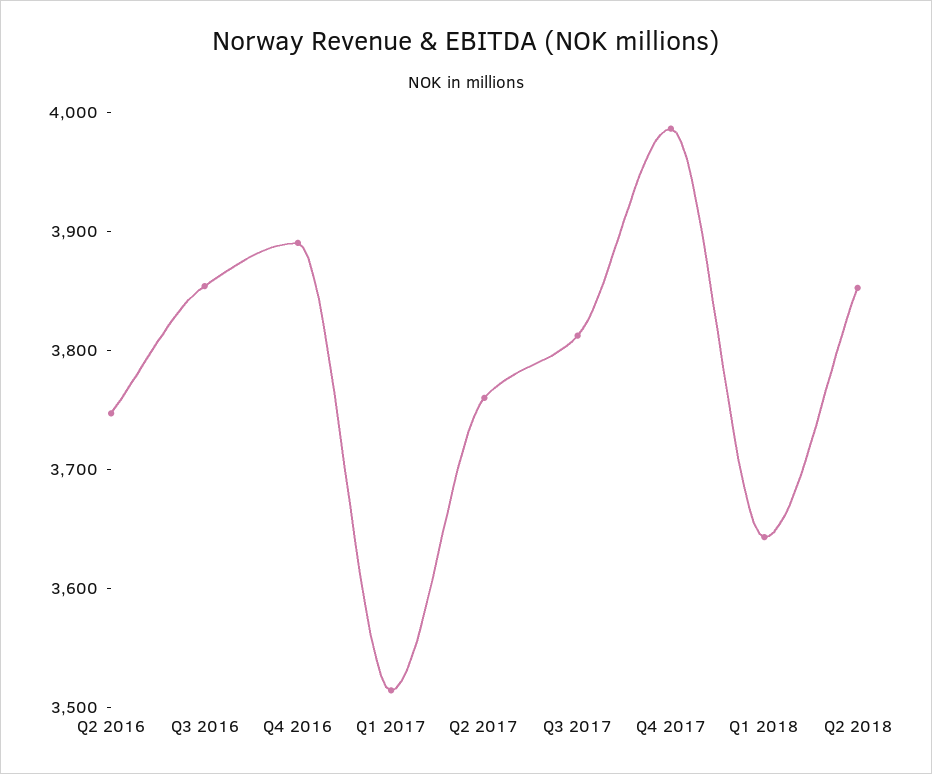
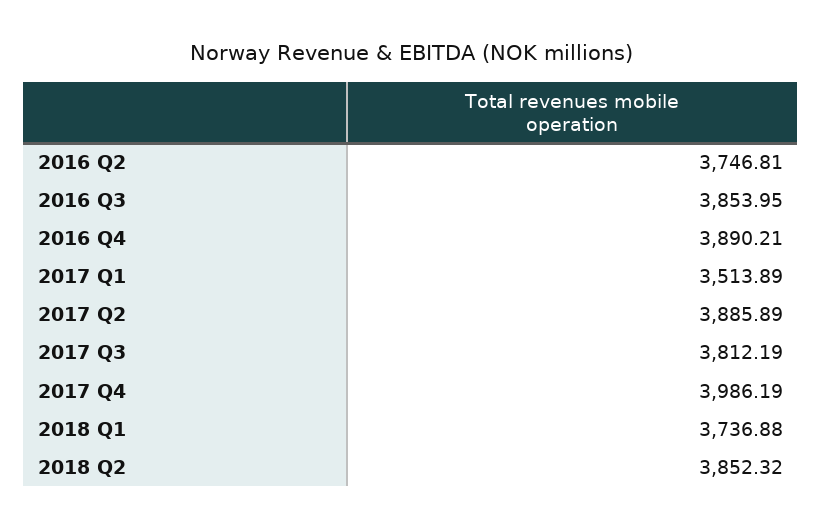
Q2 2017: 3760 -> 3885.89
Q1 2018: 3640 -> 3736.88

